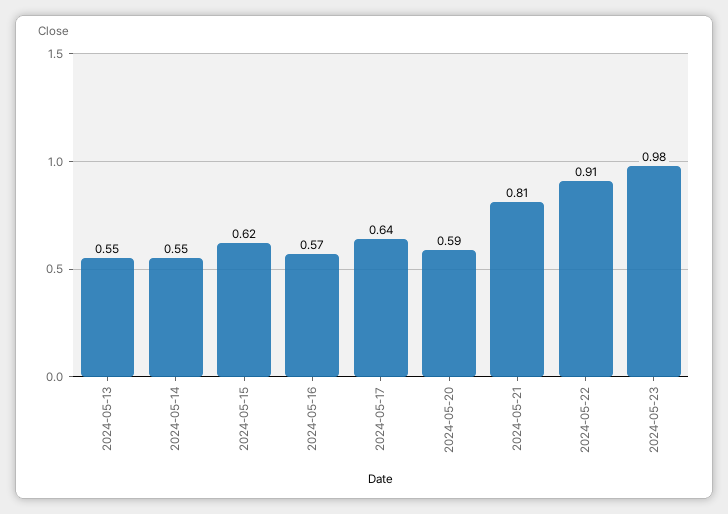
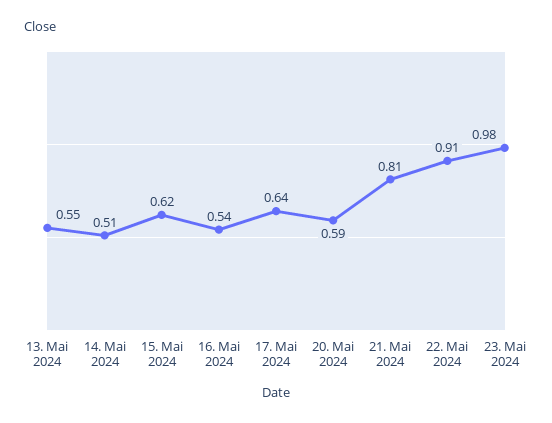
2024-05-14: 0.55 -> 0.51
2024-05-16: 0.57 -> 0.54

